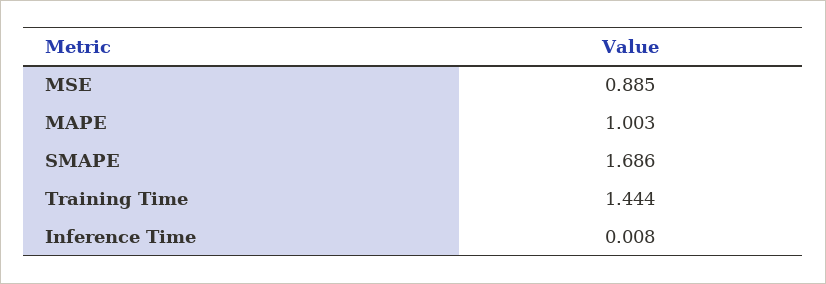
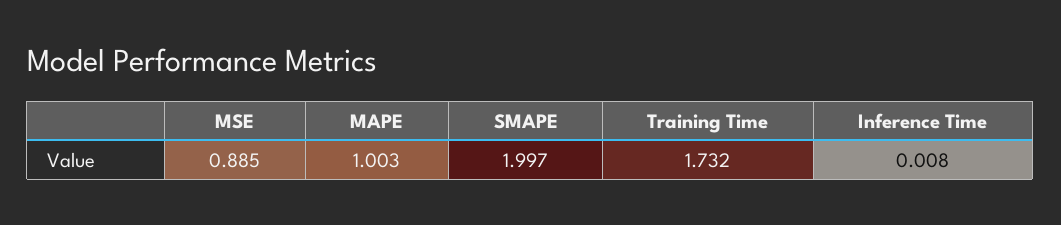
SMAPE: 1.686 -> 1.997
Training Time: 1.444 -> 1.732

